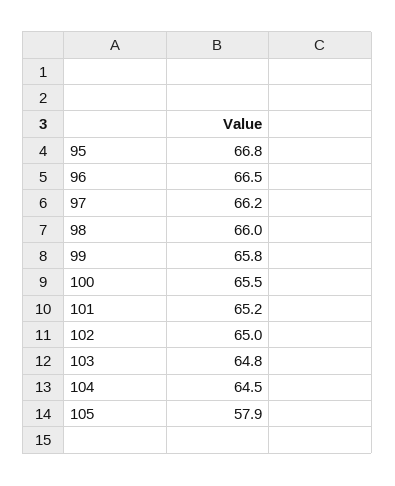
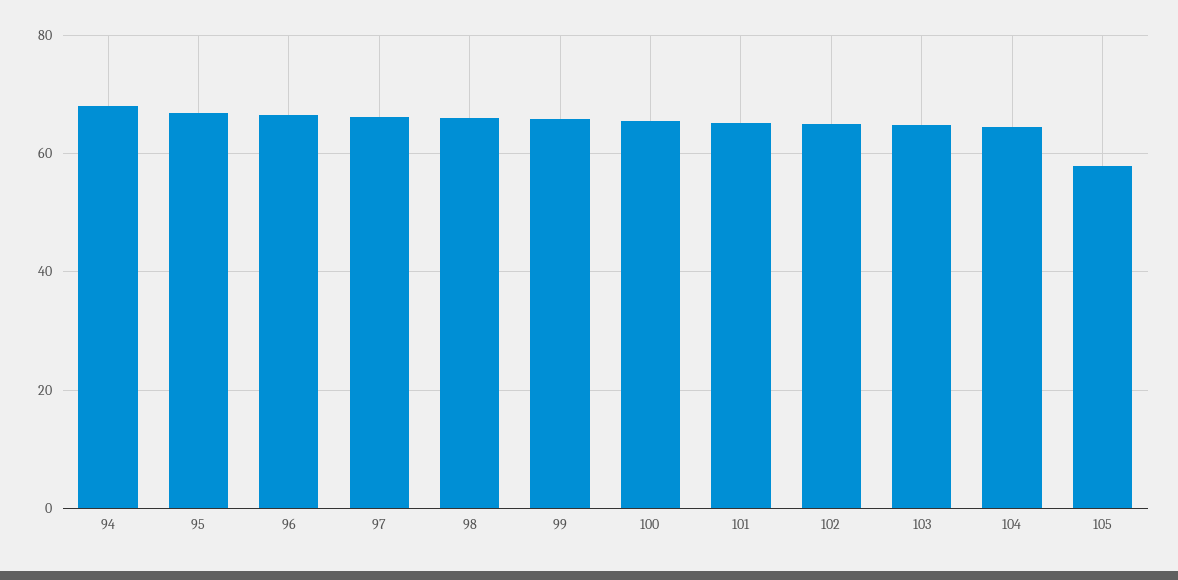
94: none -> 68

